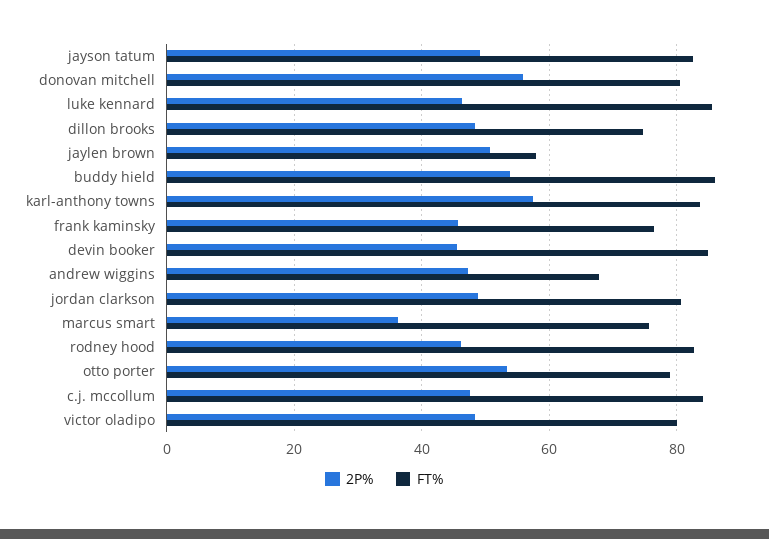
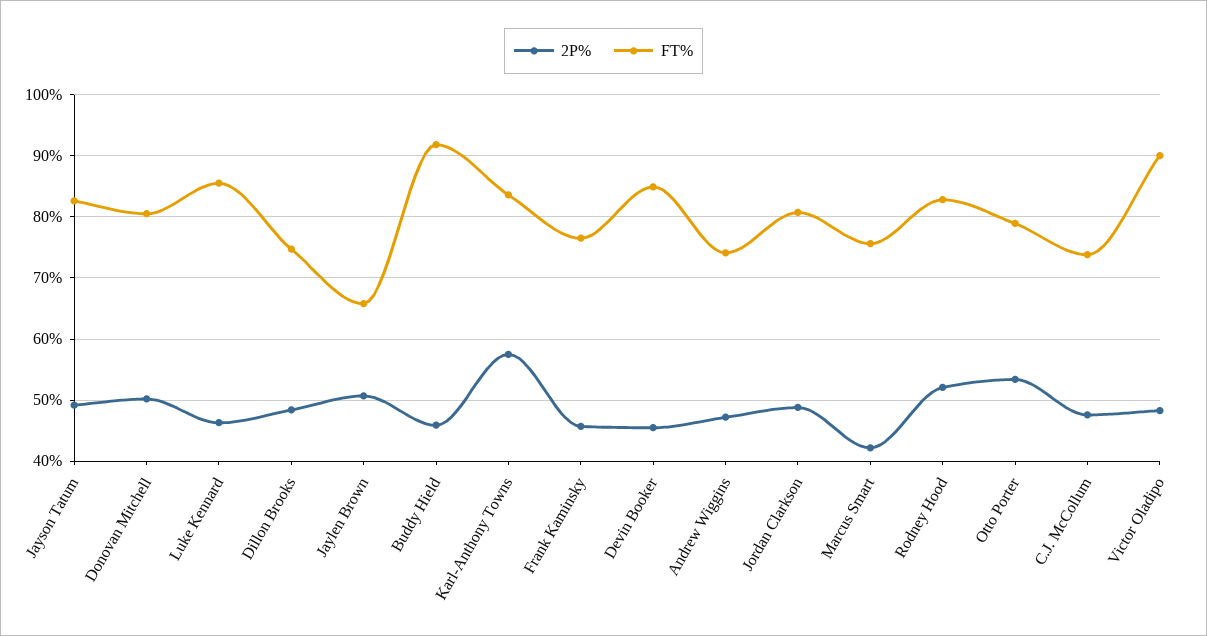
2P%, donovan mitchell: 56 -> 50
FT%, jaylen brown: 58 -> 66
2P%, buddy hield: 54 -> 46
FT%, buddy hield: 86 -> 92
FT%, andrew wiggins: 68 -> 74
2P%, marcus smart: 36 -> 42
2P%, rodney hood: 46 -> 52
FT%, c.j. mccollum: 84 -> 74
FT%, victor oladipo: 80 -> 90

